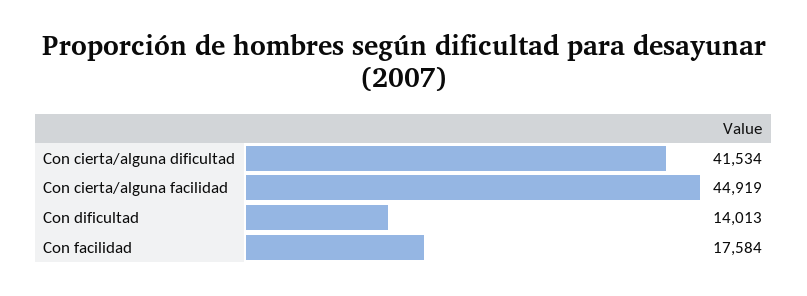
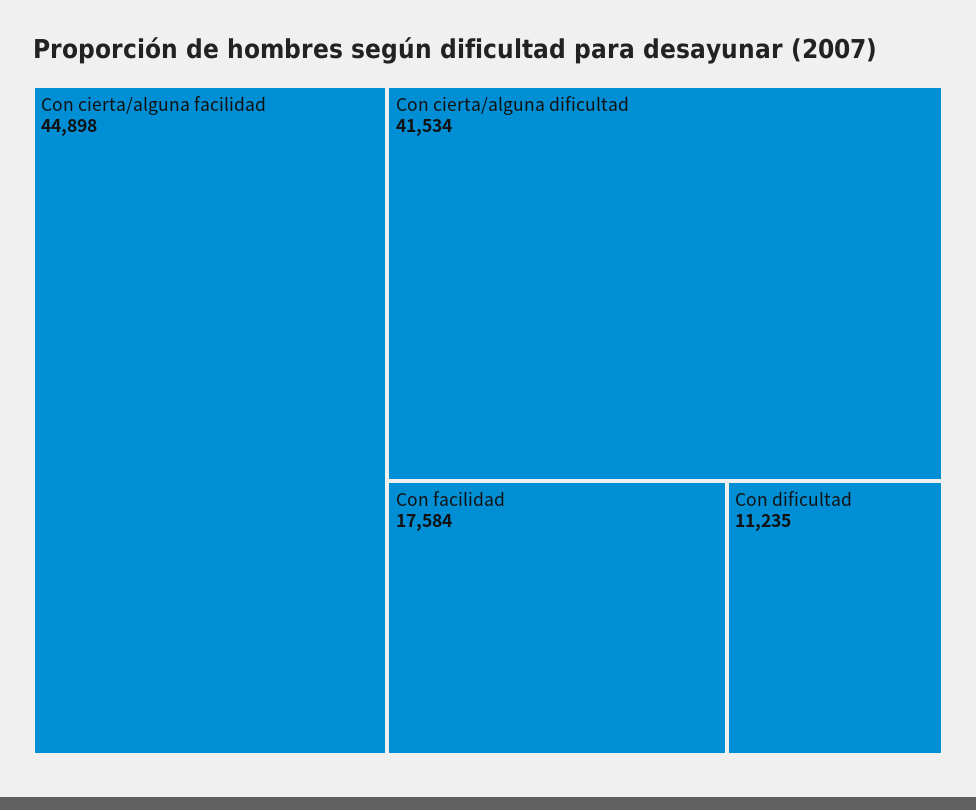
Con cierta/alguna facilidad: 44919 -> 44898
Con dificultad: 14013 -> 11235

